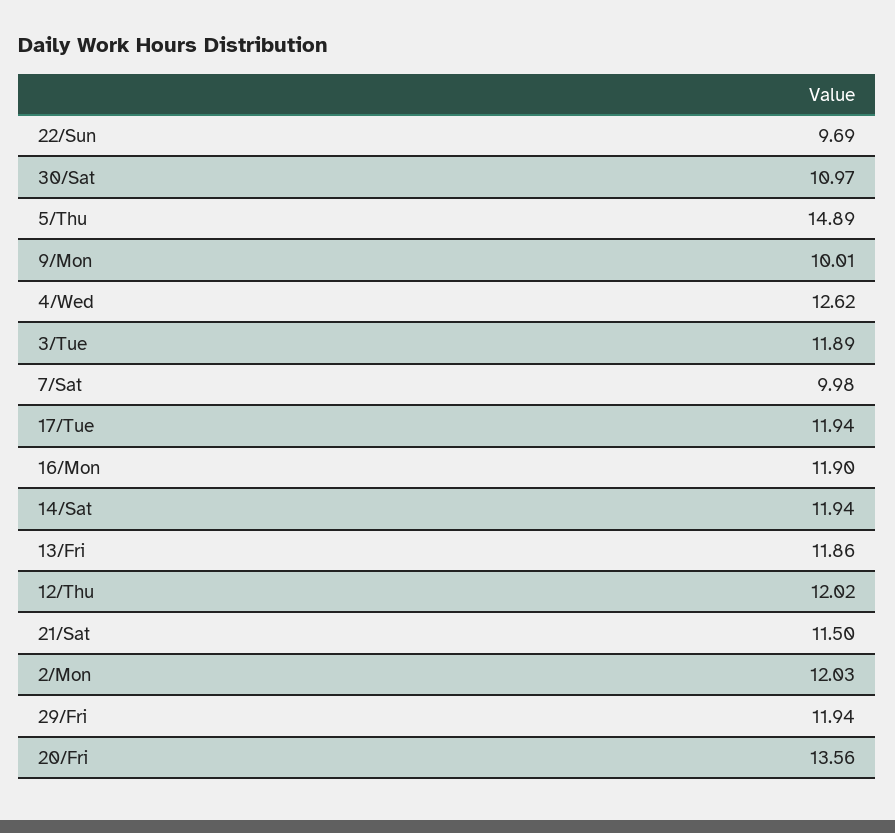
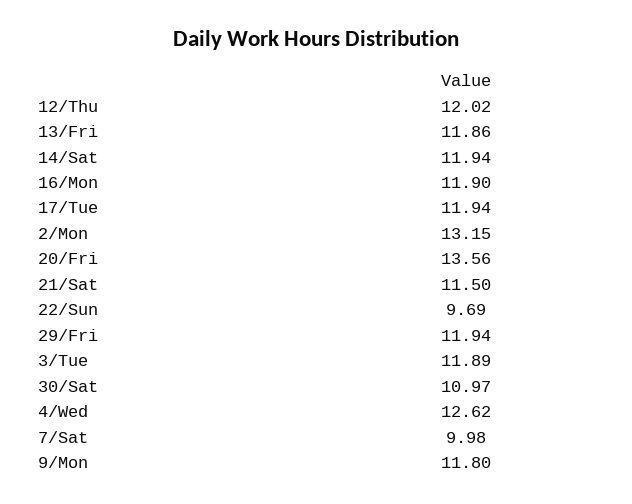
5/Thu: 14.89 -> none
9/Mon: 10.01 -> 11.8
2/Mon: 12.03 -> 13.15

